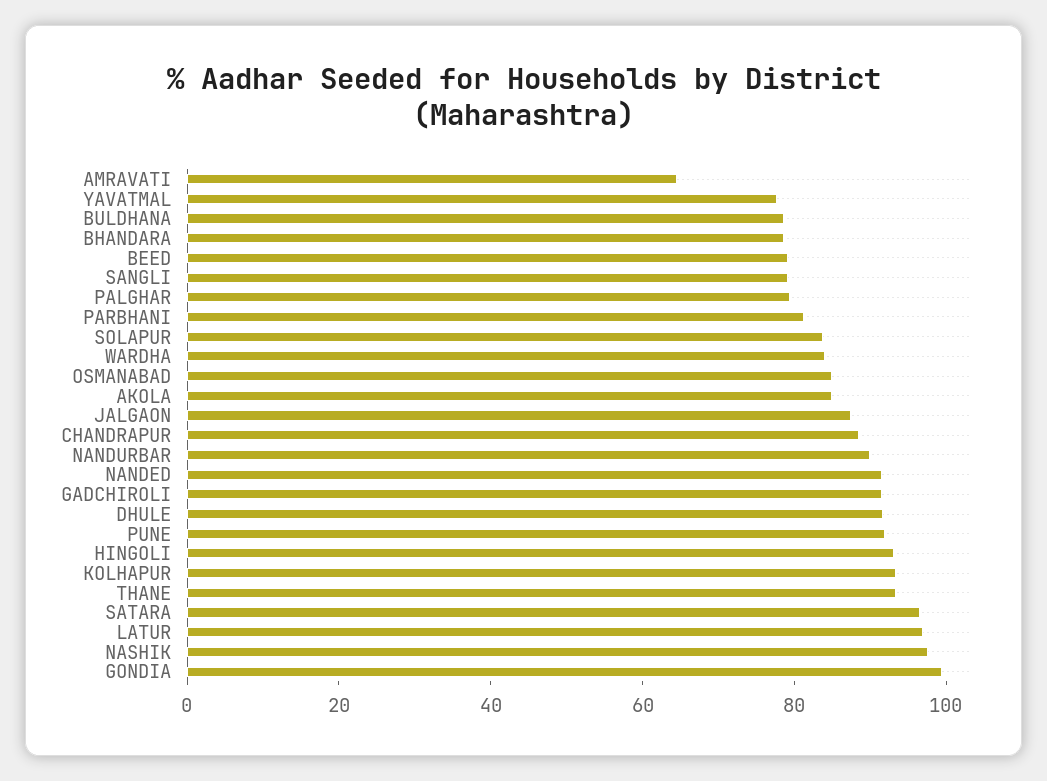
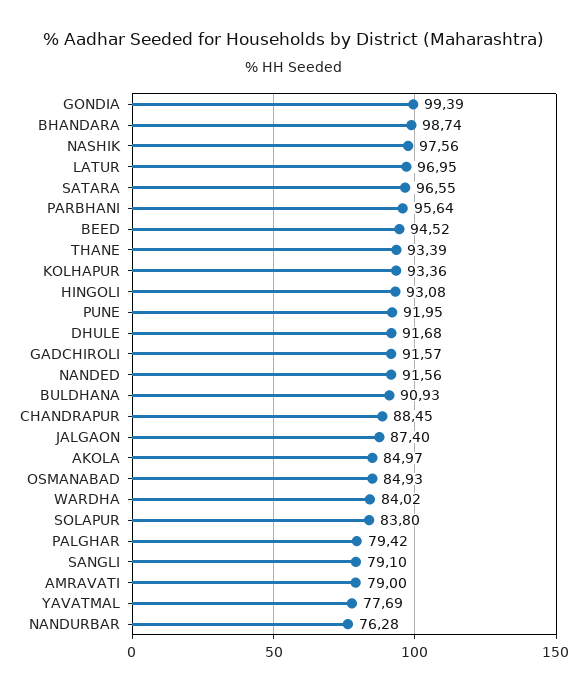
AMRAVATI: 65 -> 79
BULDHANA: 80 -> 90.93
BHANDARA: 80 -> 98.74
BEED: 80 -> 94.52
PARBHANI: 80 -> 95.64
NANDURBAR: 90 -> 76.28

